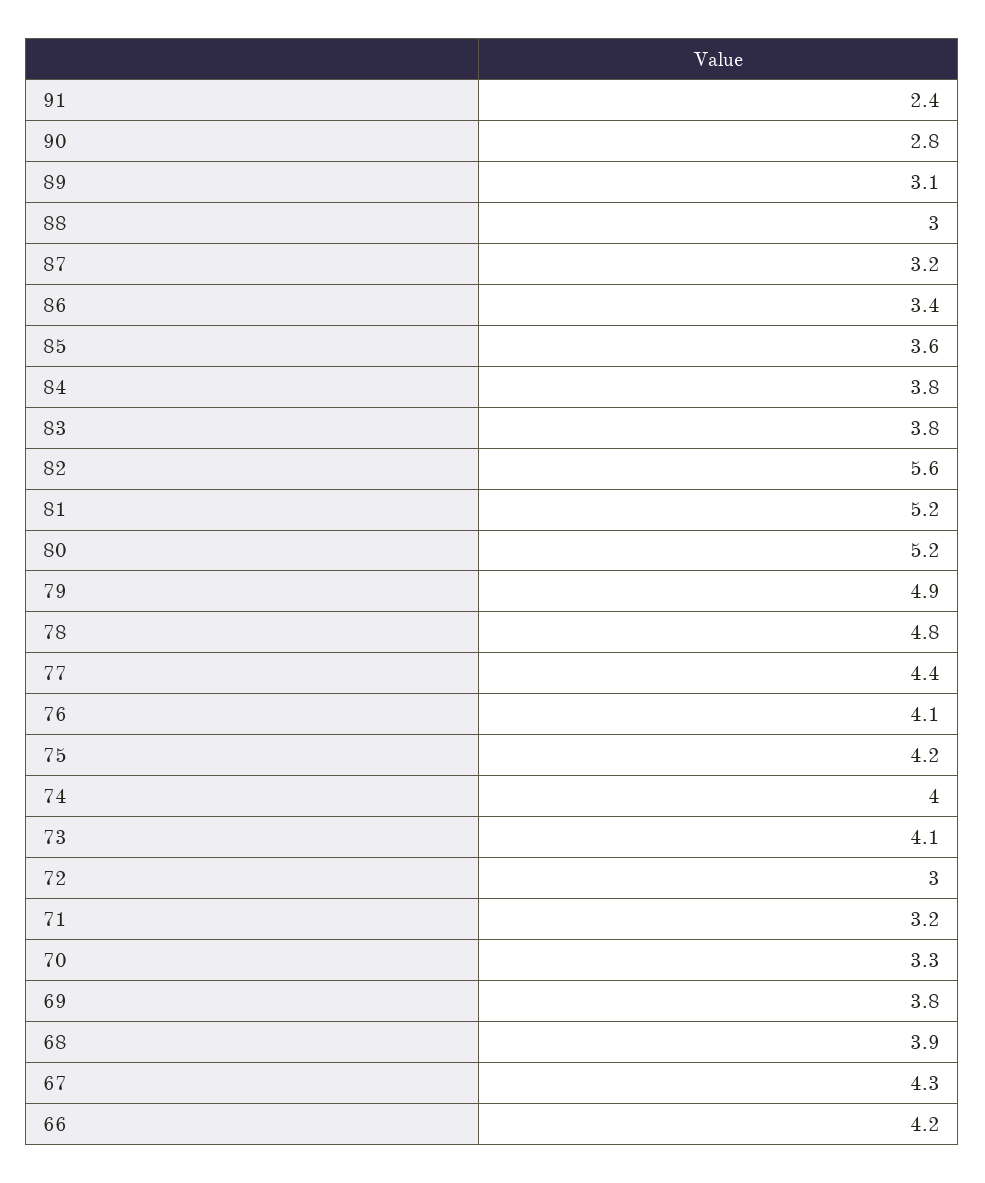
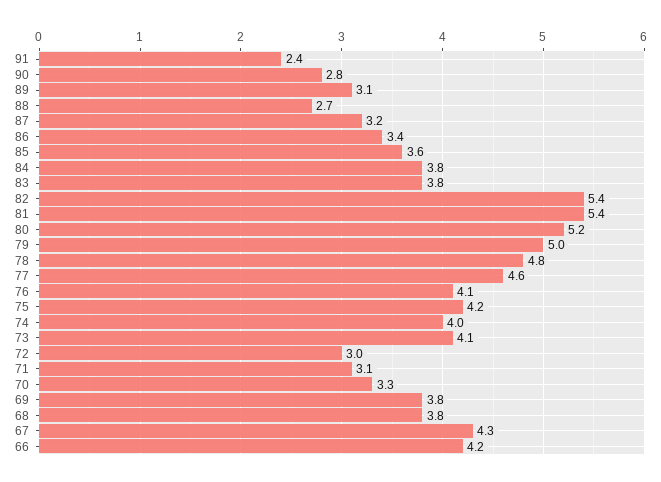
88: 3 -> 2.7
82: 5.6 -> 5.4
81: 5.2 -> 5.4
79: 4.9 -> 5
77: 4.4 -> 4.6
71: 3.2 -> 3.1
68: 3.9 -> 3.8

